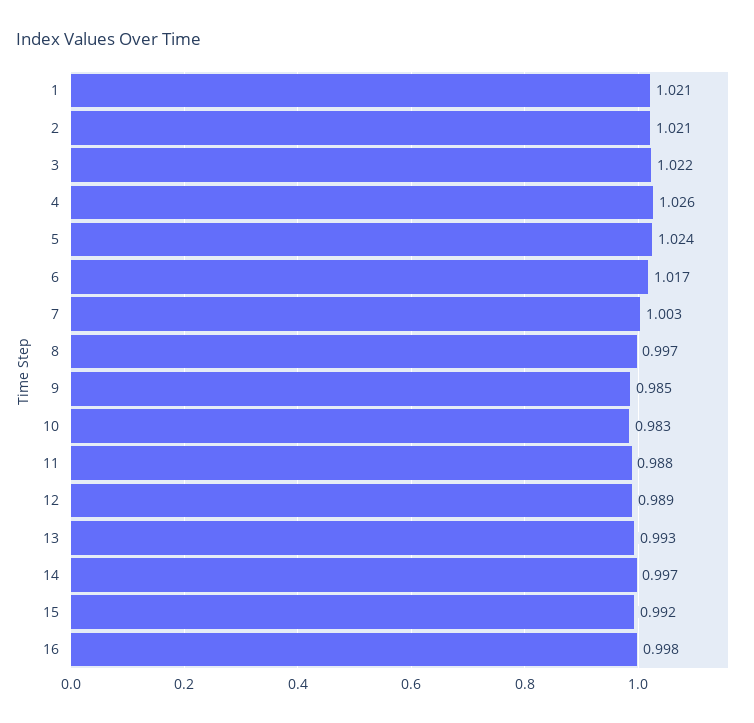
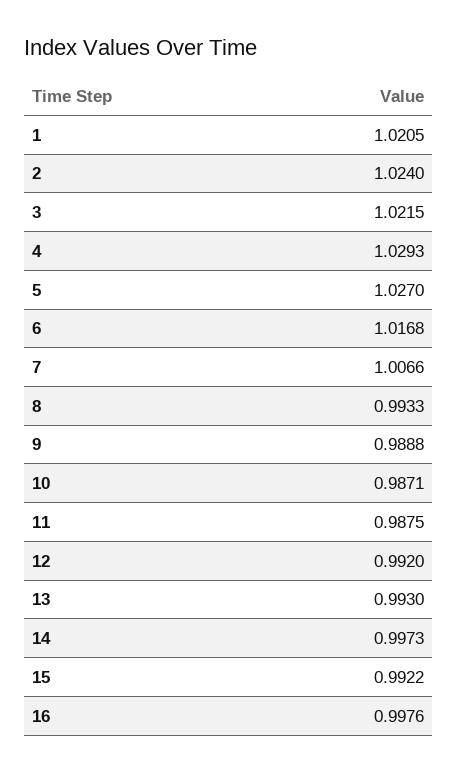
2: 1.021 -> 1.024
4: 1.026 -> 1.0293
5: 1.024 -> 1.027
7: 1.003 -> 1.0066
8: 0.997 -> 0.9933
9: 0.985 -> 0.9888
10: 0.983 -> 0.9871
12: 0.989 -> 0.992

